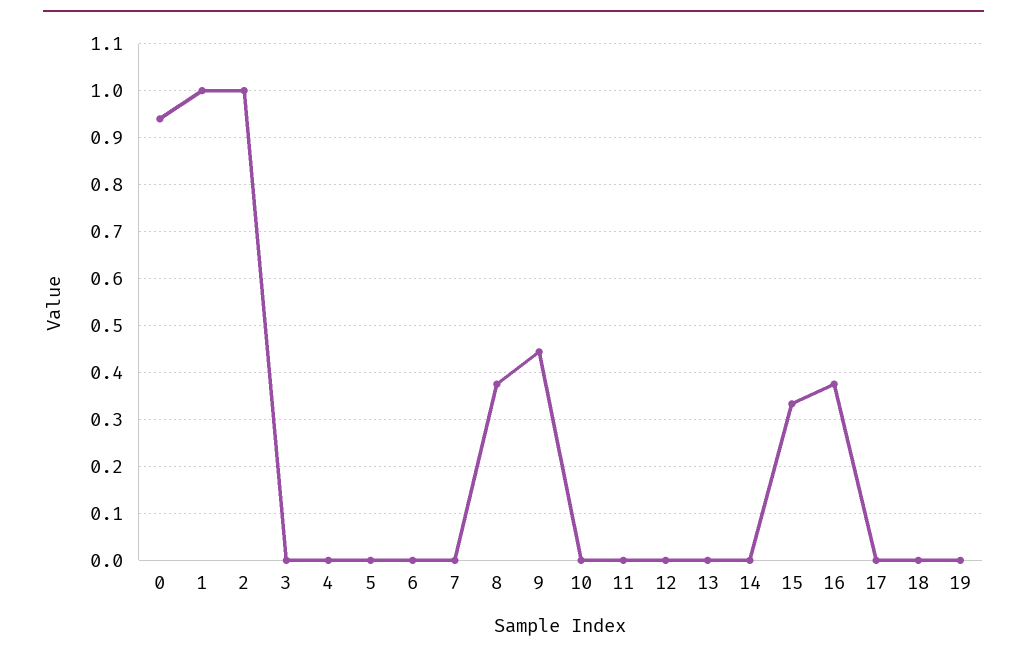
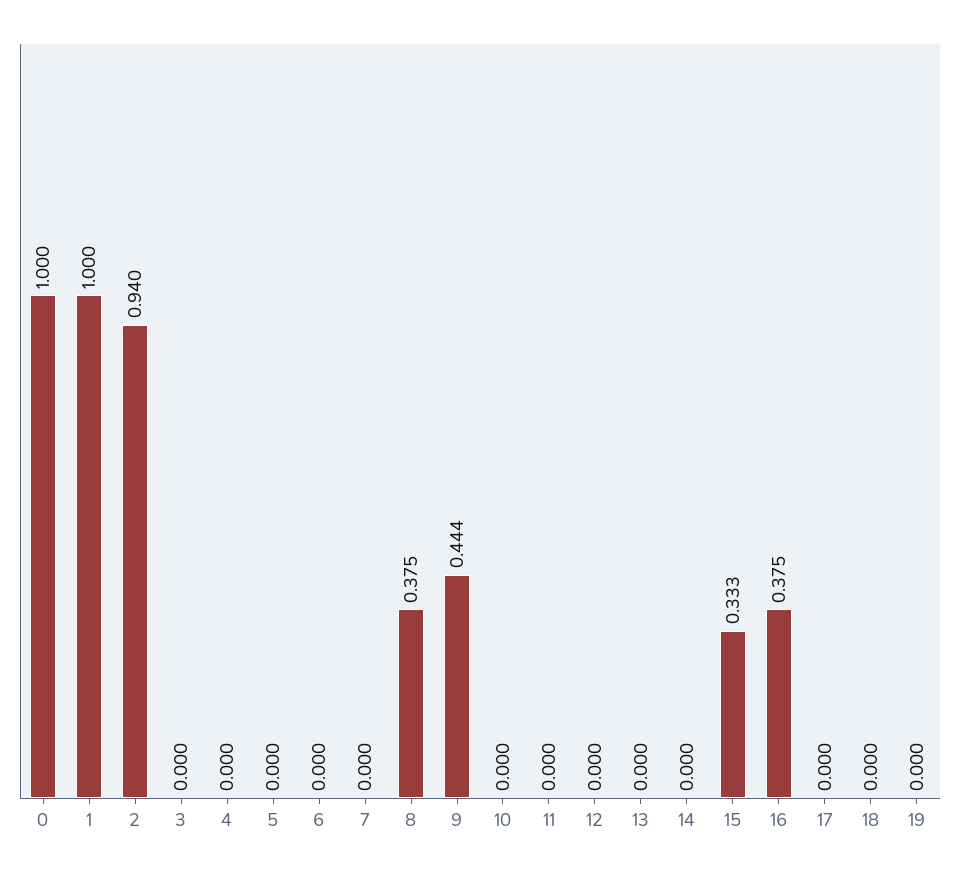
0: 0.94 -> 1
2: 1 -> 0.94

